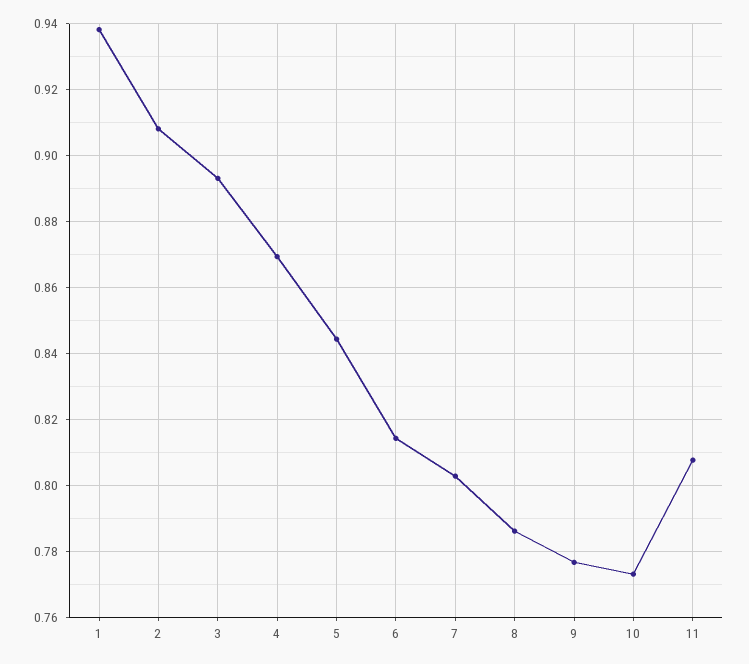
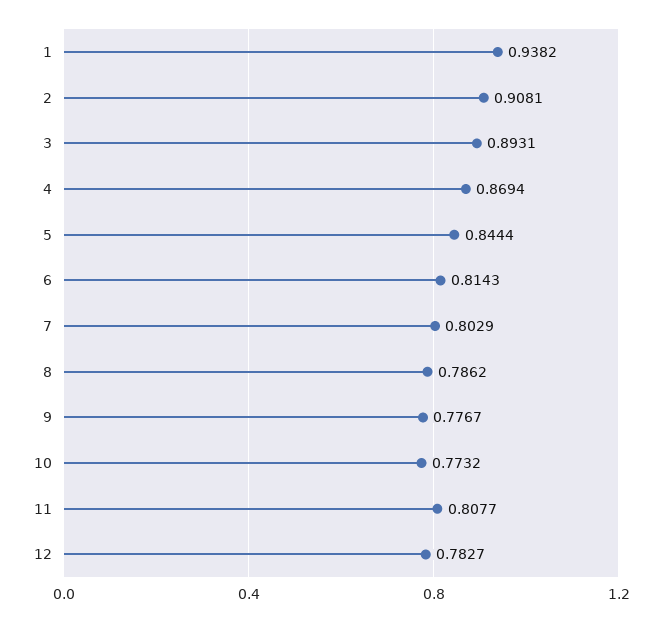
12: none -> 0.7827

